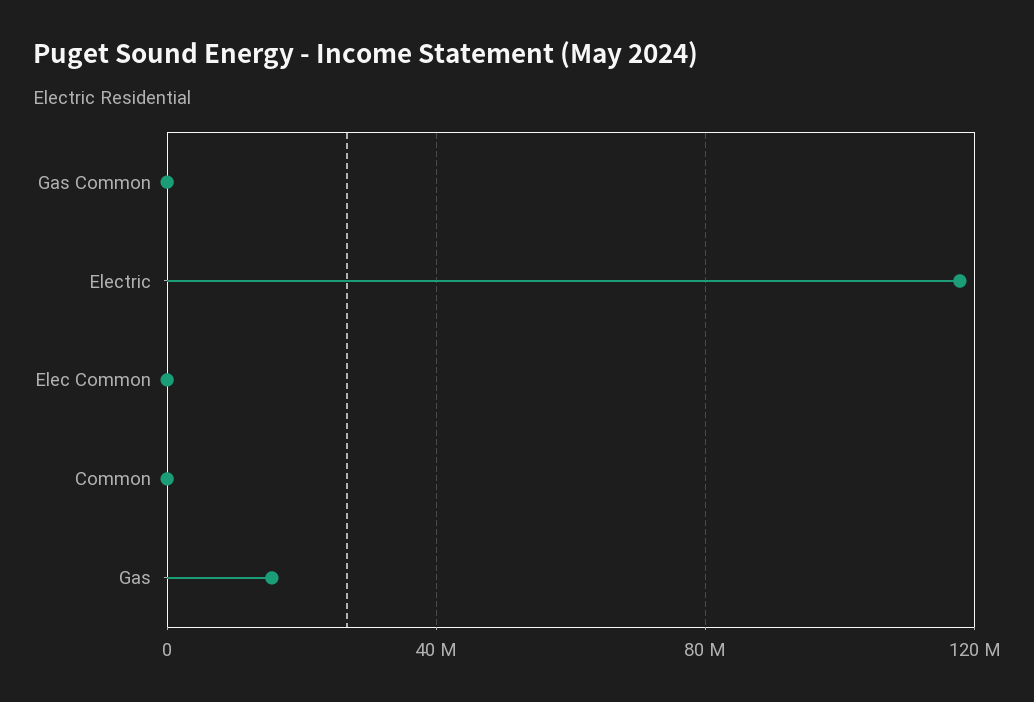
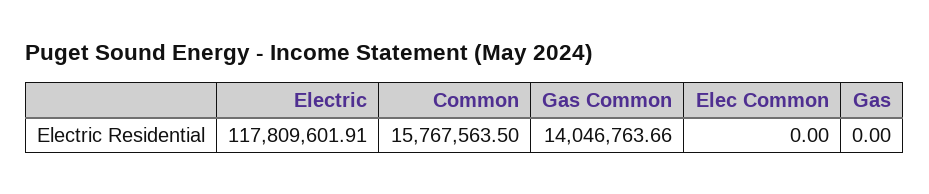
Gas Common: 0 -> 14046763.66
Common: 0 -> 15767563.5
Gas: 15000000 -> 0

